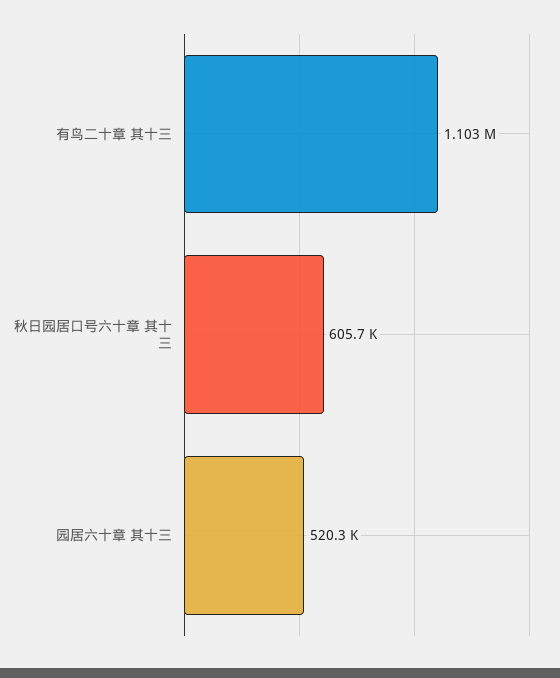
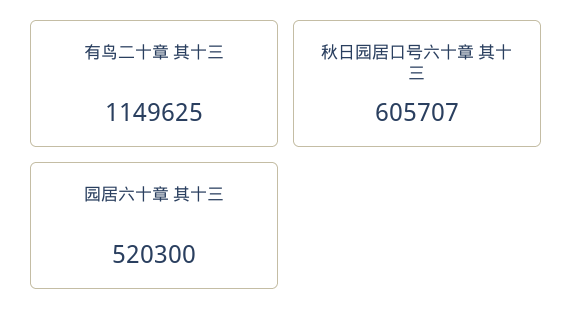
有鸟二十章 其十三: 1103000 -> 1149625

